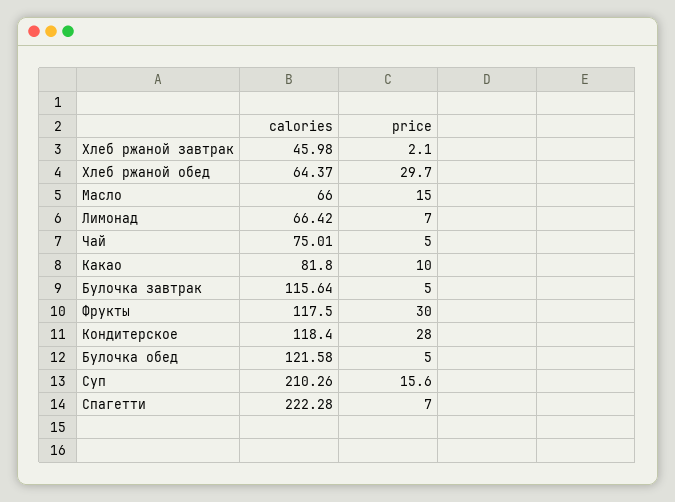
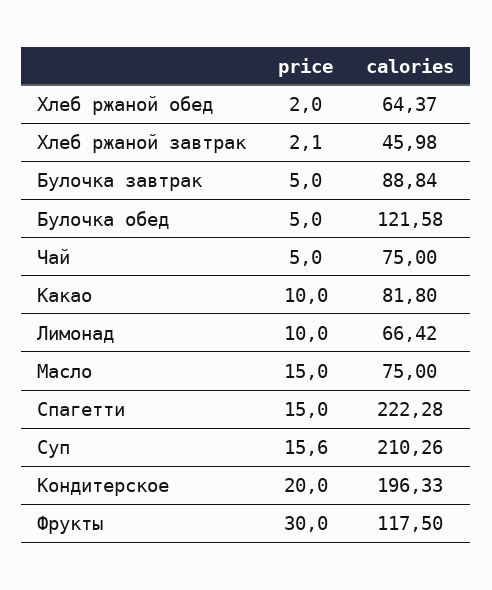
price, Хлеб ржаной обед: 29.7 -> 2
calories, Масло: 66 -> 75
price, Лимонад: 7 -> 10
calories, Чай: 75.01 -> 75
calories, Булочка завтрак: 115.64 -> 88.84
calories, Кондитерское: 118.4 -> 196.33
price, Кондитерское: 28 -> 20
price, Спагетти: 7 -> 15

